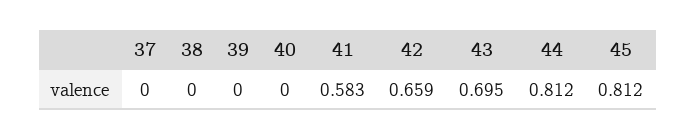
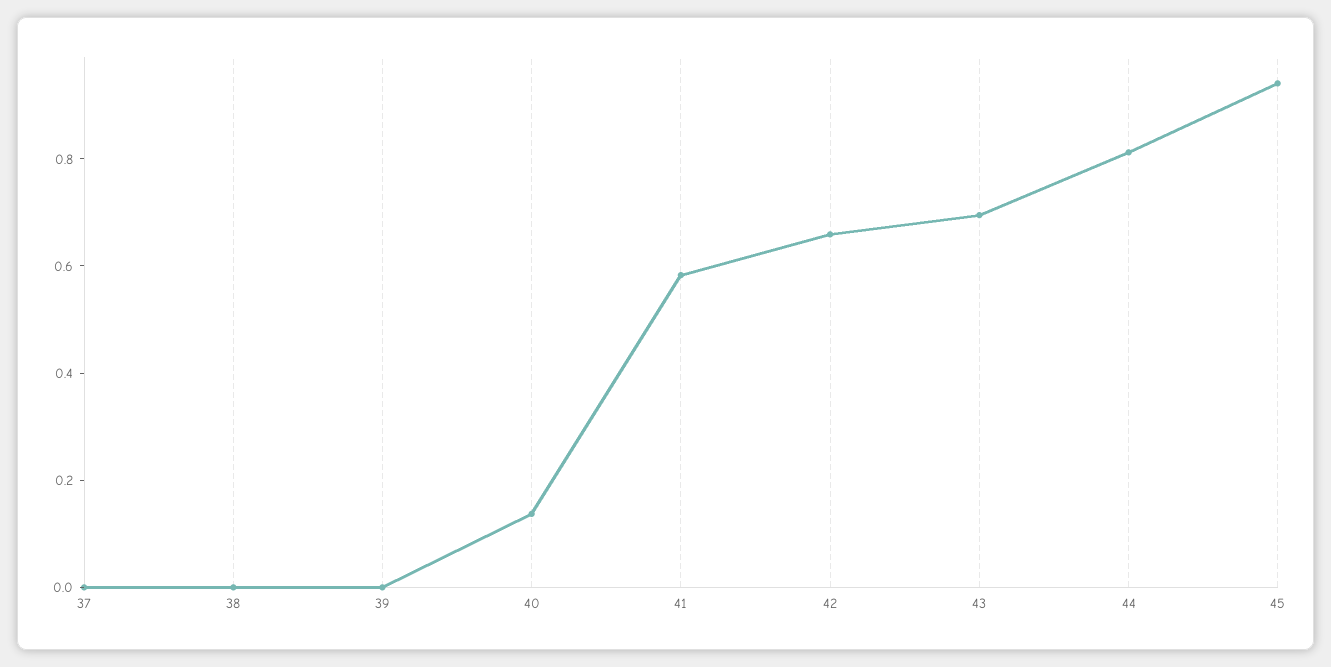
40: 0 -> 0.15
45: 0.812 -> 0.95

